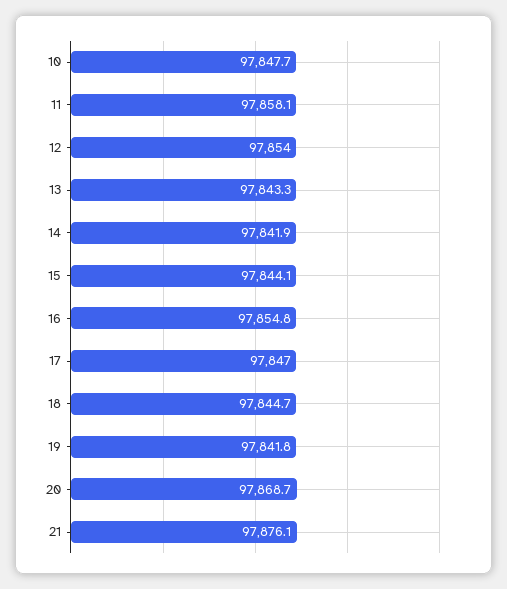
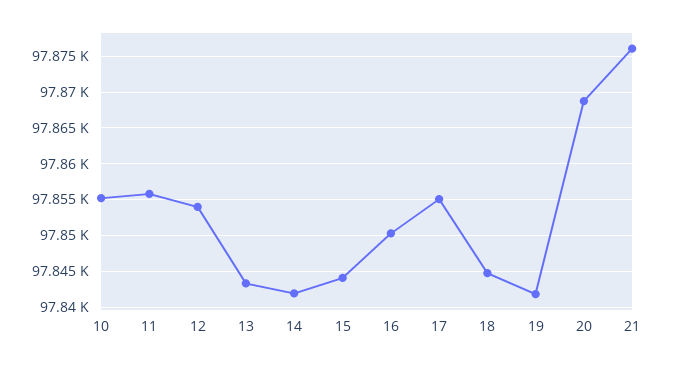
10: 97847.7 -> 97855
11: 97858.1 -> 97856
16: 97854.8 -> 97850
17: 97847 -> 97855

